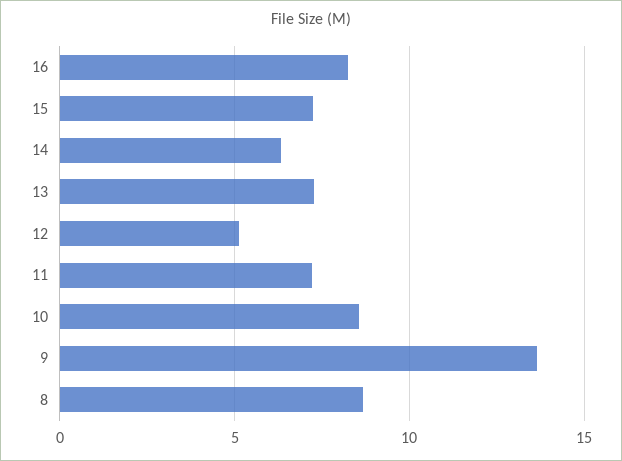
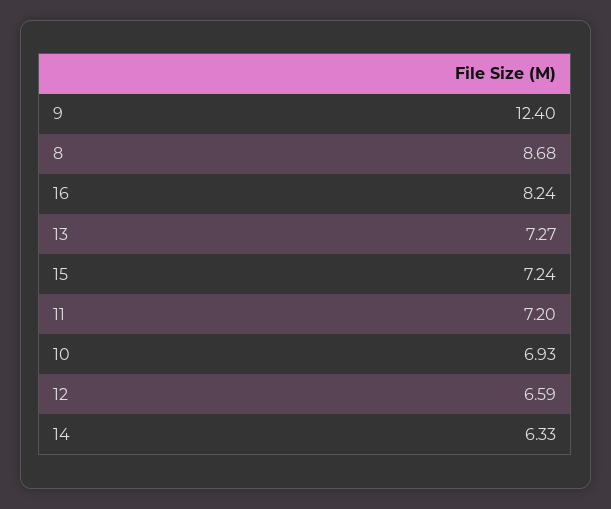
12: 5 -> 6.59
10: 8.5 -> 6.93
9: 13.5 -> 12.4

